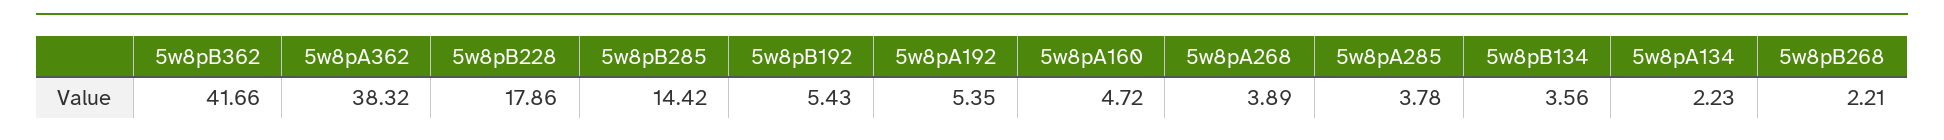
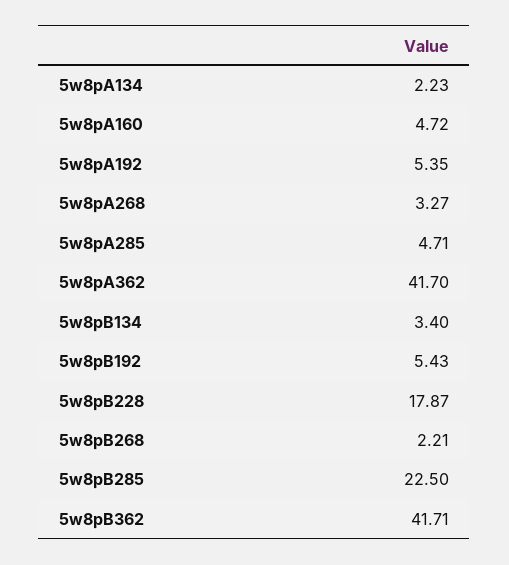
5w8pB362: 41.66 -> 41.71
5w8pA362: 38.32 -> 41.7
5w8pB228: 17.86 -> 17.87
5w8pB285: 14.42 -> 22.5
5w8pA268: 3.89 -> 3.27
5w8pA285: 3.78 -> 4.71
5w8pB134: 3.56 -> 3.4

